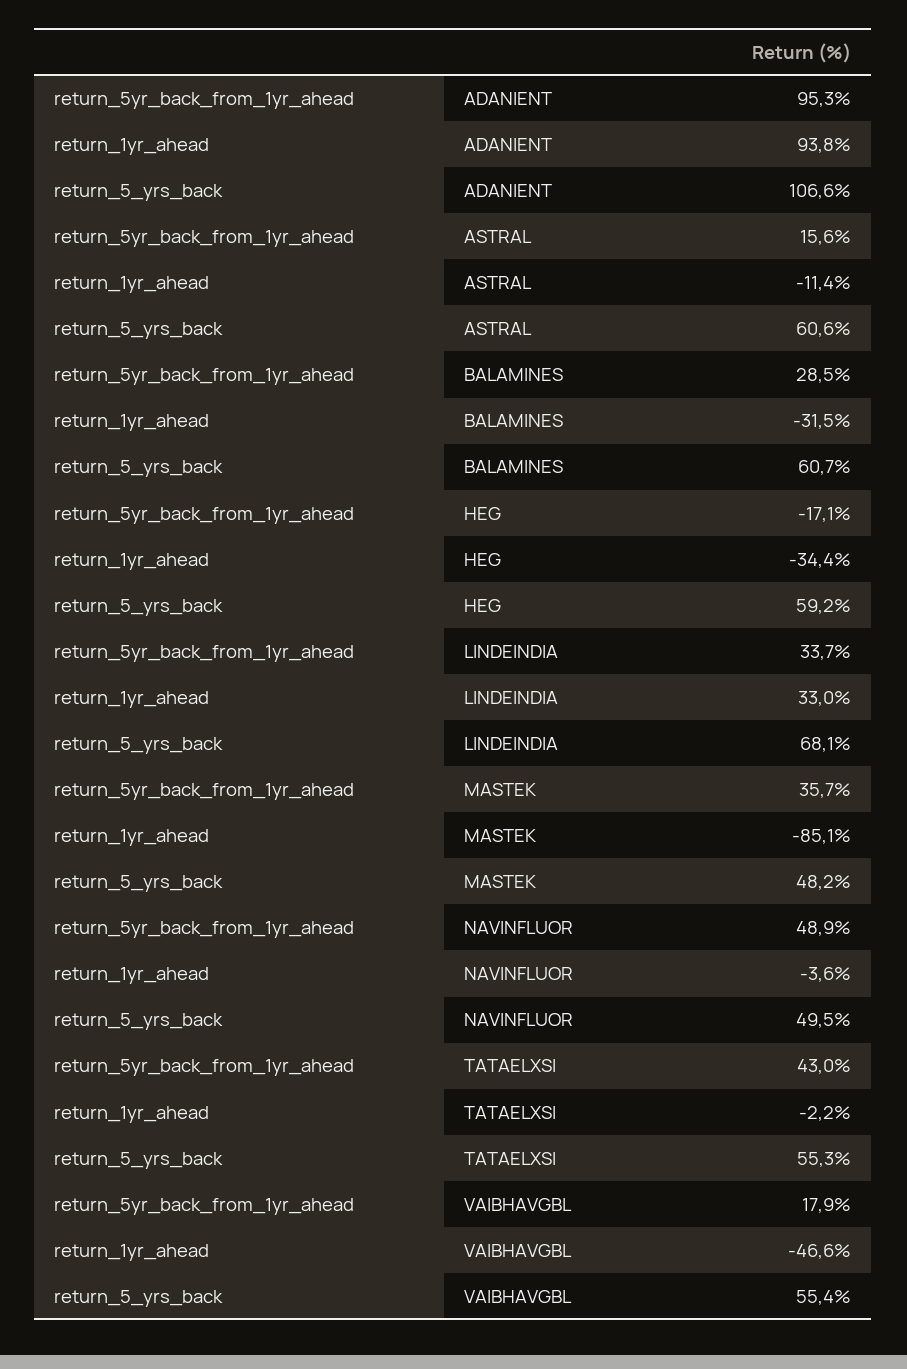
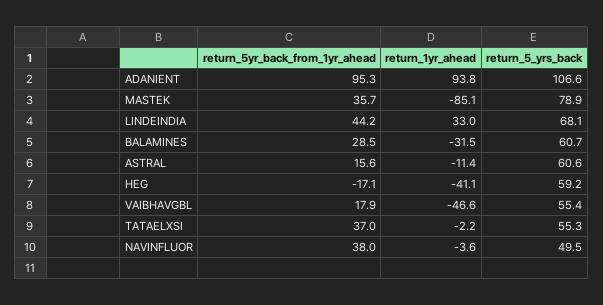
return_1yr_ahead, HEG: -34.4 -> -41.1
return_5yr_back_from_1yr_ahead, LINDEINDIA: 33.7 -> 44.2
return_5_yrs_back, MASTEK: 48.2 -> 78.9
return_5yr_back_from_1yr_ahead, NAVINFLUOR: 48.9 -> 38
return_5yr_back_from_1yr_ahead, TATAELXSI: 43 -> 37

